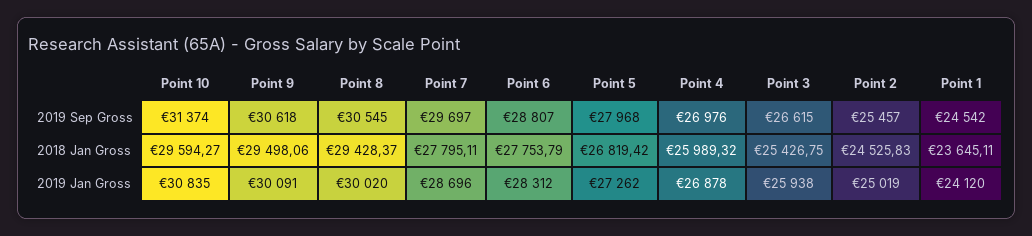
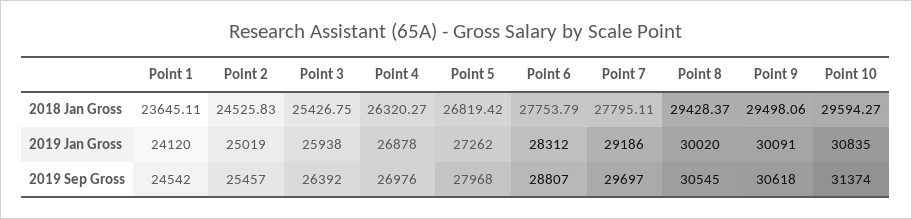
Point 3, 2019 Sep Gross: 26615 -> 26392
Point 4, 2018 Jan Gross: 25989.32 -> 26320.27
Point 7, 2019 Jan Gross: 28696 -> 29186

